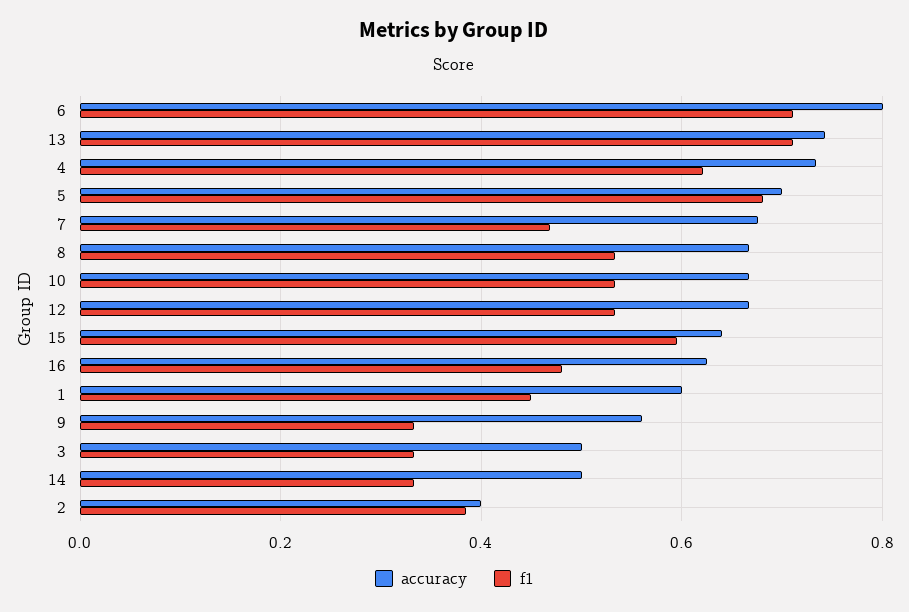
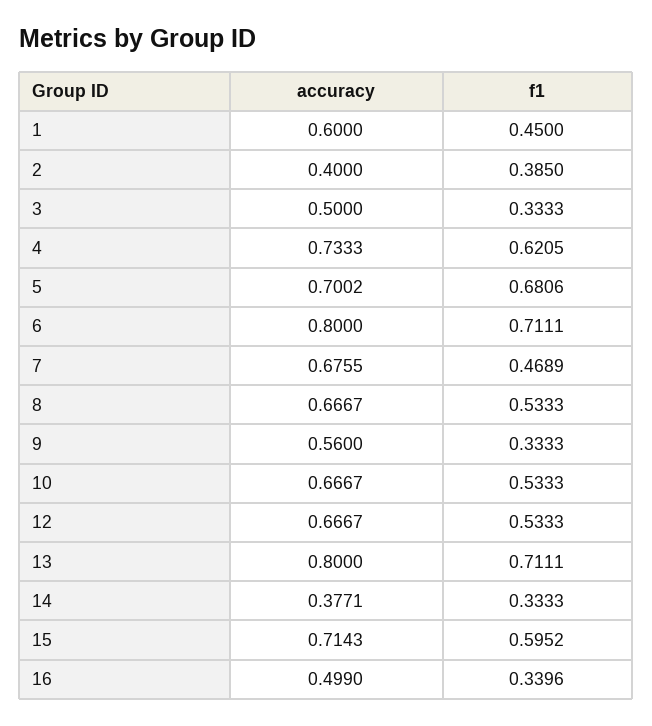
accuracy, 13: 0.74 -> 0.8
accuracy, 15: 0.64 -> 0.7143
accuracy, 16: 0.62 -> 0.499
f1, 16: 0.48 -> 0.3396
accuracy, 14: 0.5 -> 0.3771

